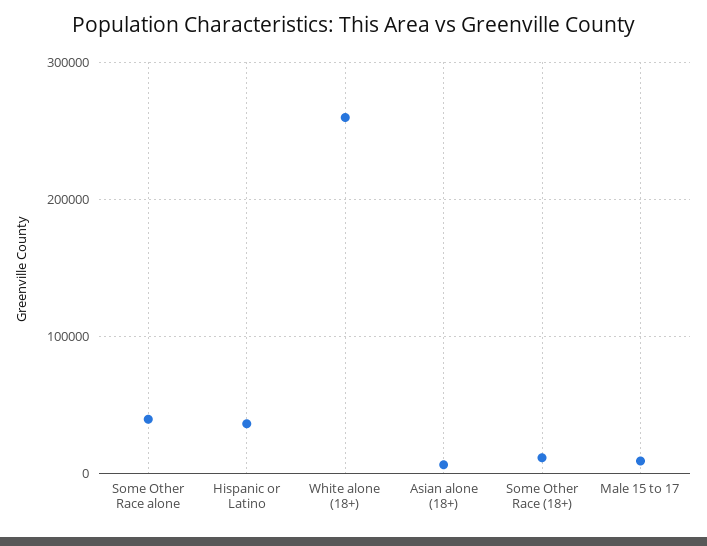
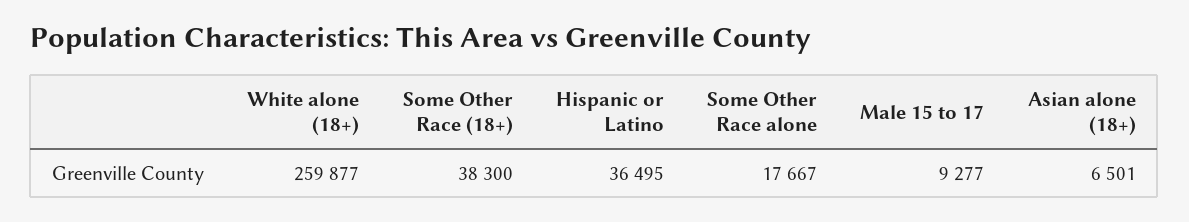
Some Other Race alone: 40000 -> 17667
Some Other Race (18+): 10000 -> 38300

